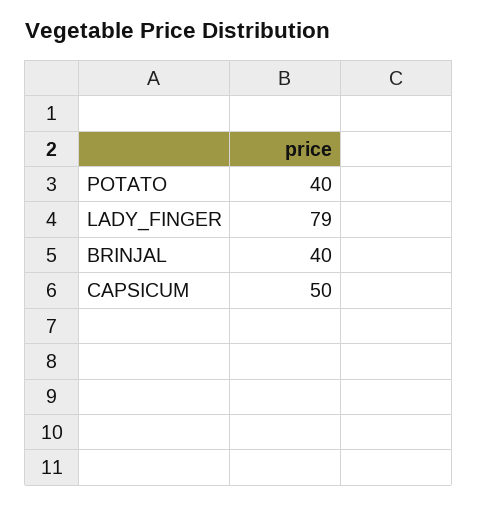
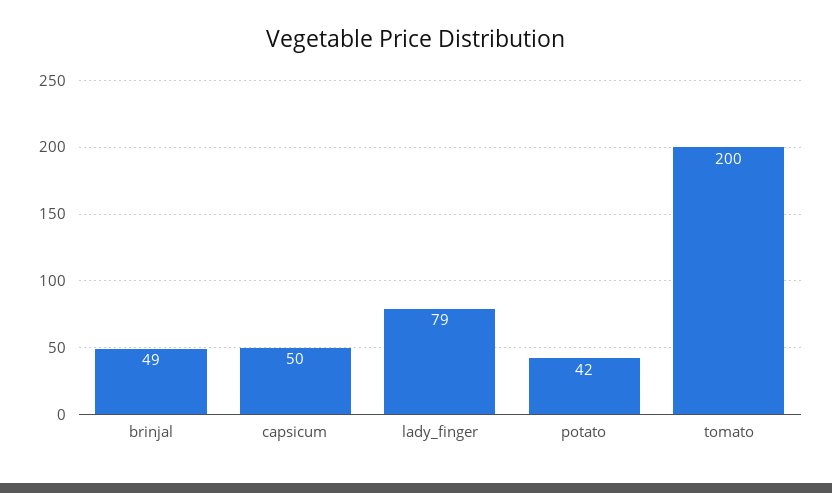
POTATO: 40 -> 42
BRINJAL: 40 -> 49
tomato: none -> 200

